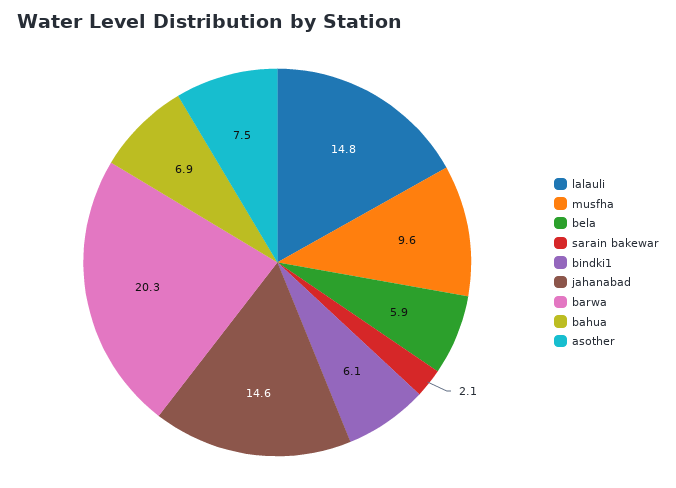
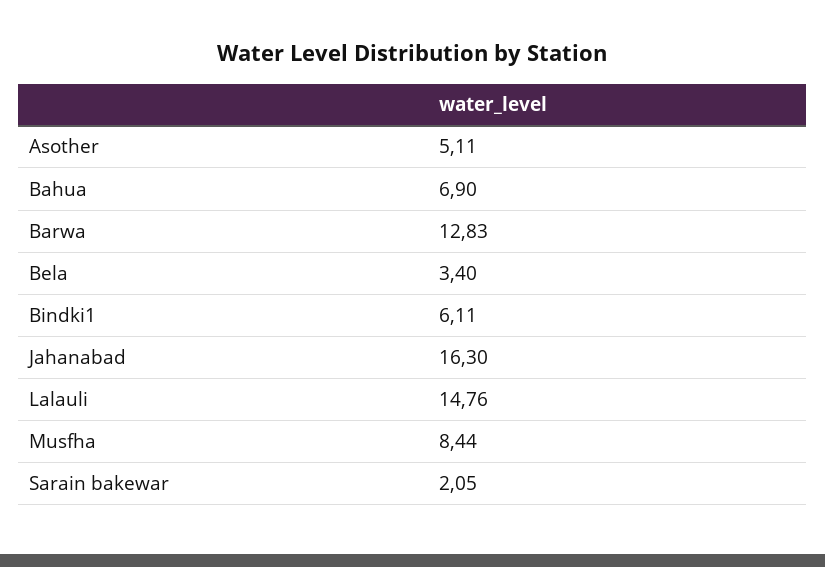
musfha: 9.6 -> 8.44
bela: 5.9 -> 3.4
jahanabad: 14.6 -> 16.3
barwa: 20.3 -> 12.83
asother: 7.5 -> 5.11

